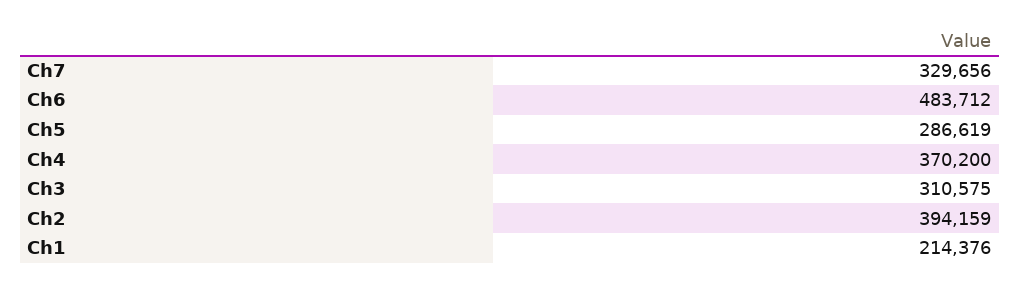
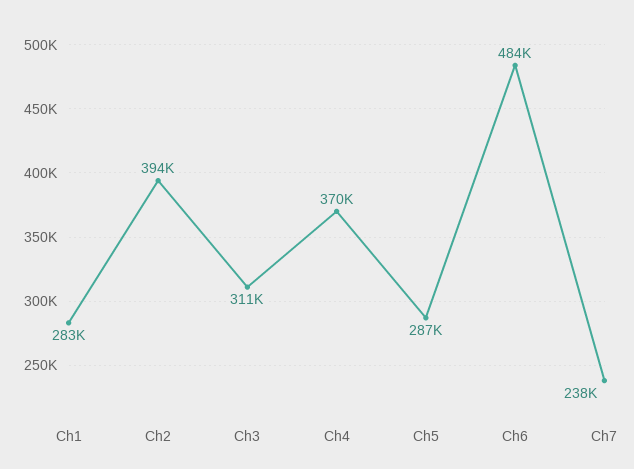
Ch7: 329656 -> 238000
Ch1: 214376 -> 283000

